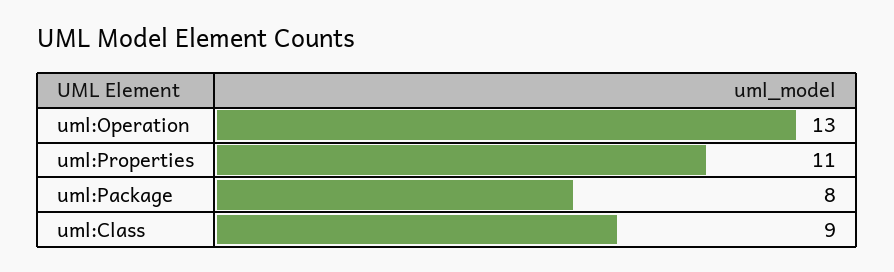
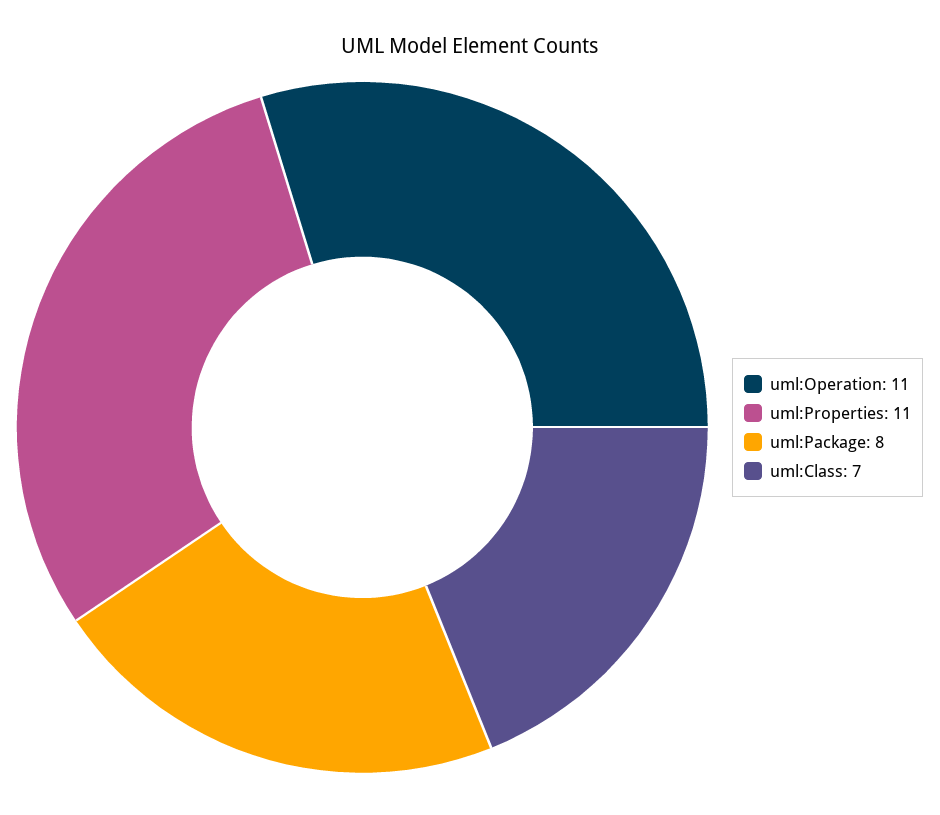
uml:Operation: 13 -> 11
uml:Class: 9 -> 7

